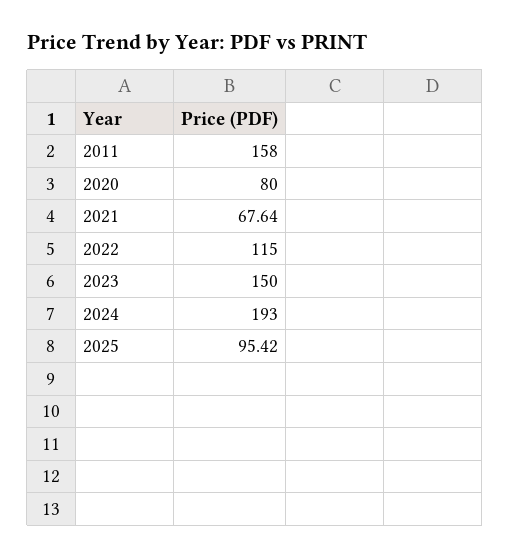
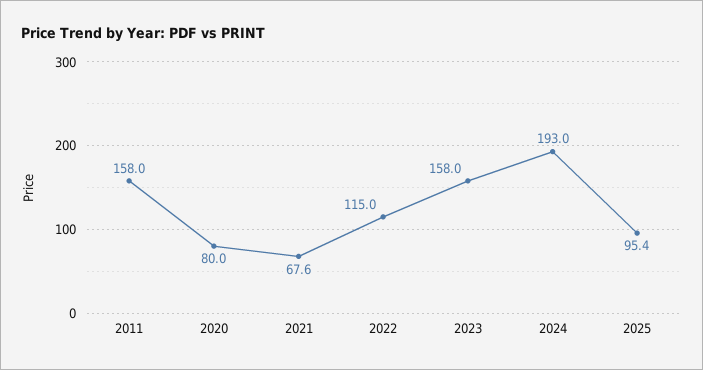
2023: 150 -> 158

